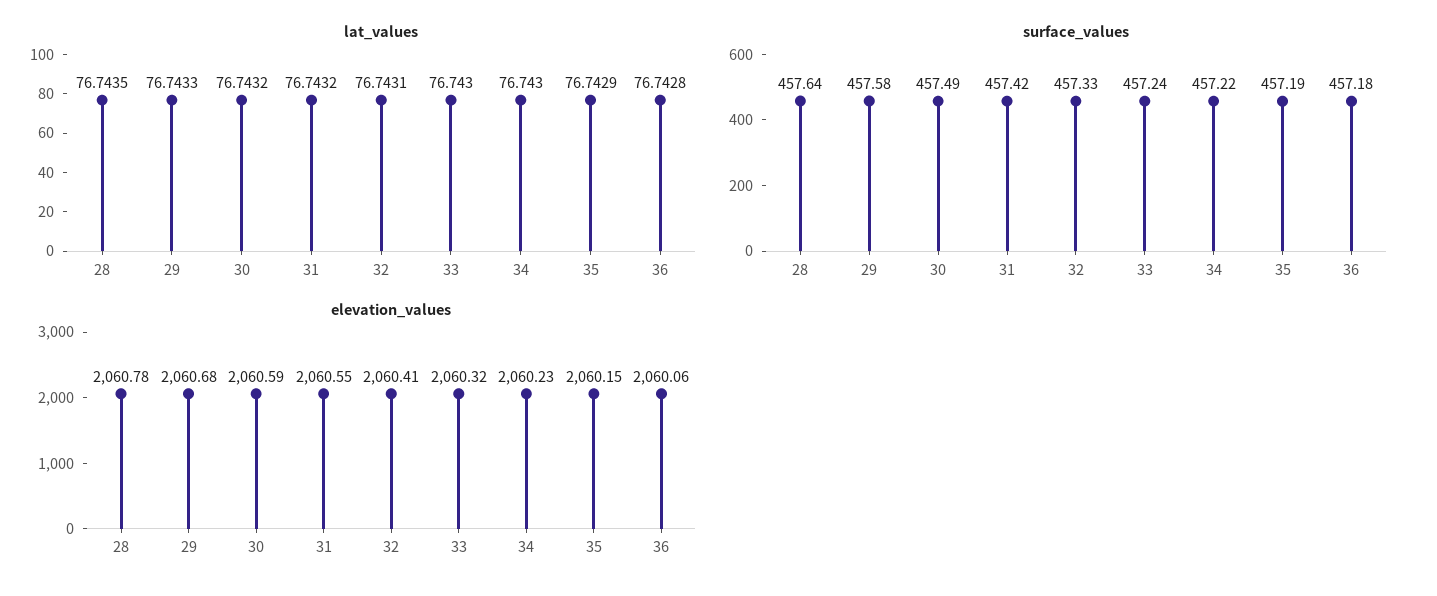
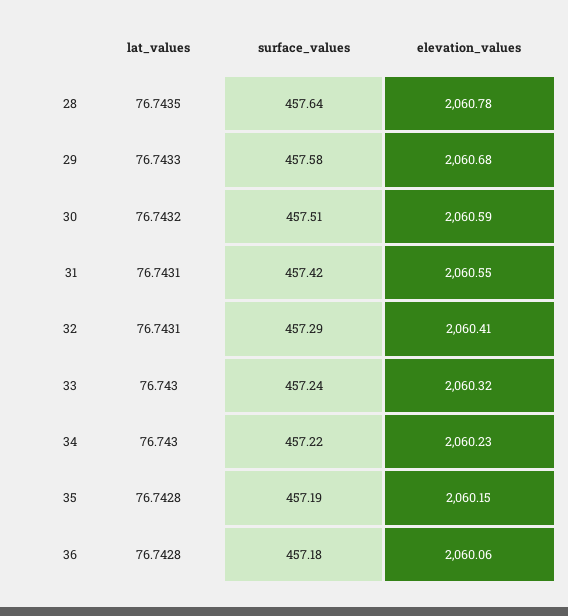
lat_values, 31: 76.7432 -> 76.7431
lat_values, 35: 76.7429 -> 76.7428
surface_values, 30: 457.49 -> 457.51
surface_values, 32: 457.33 -> 457.29

